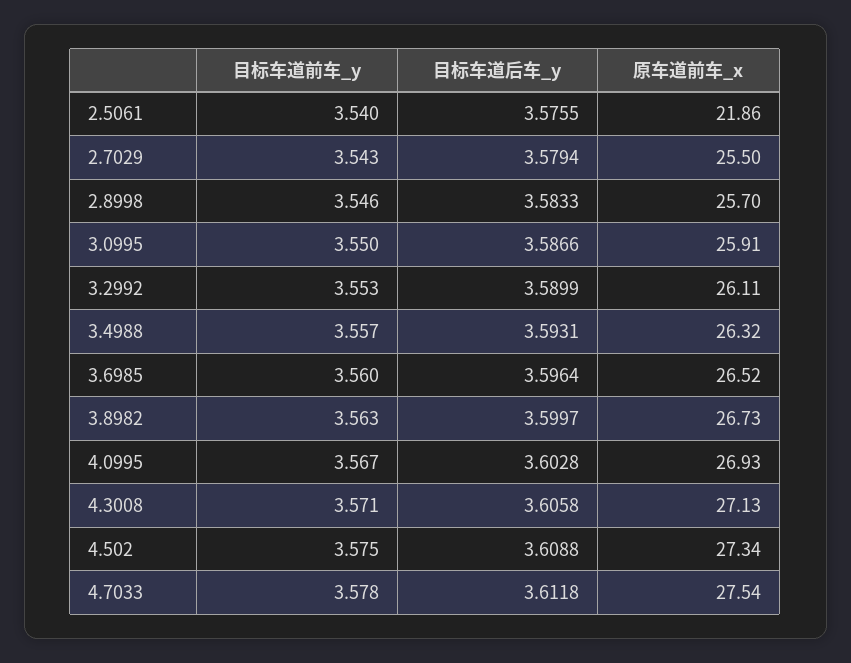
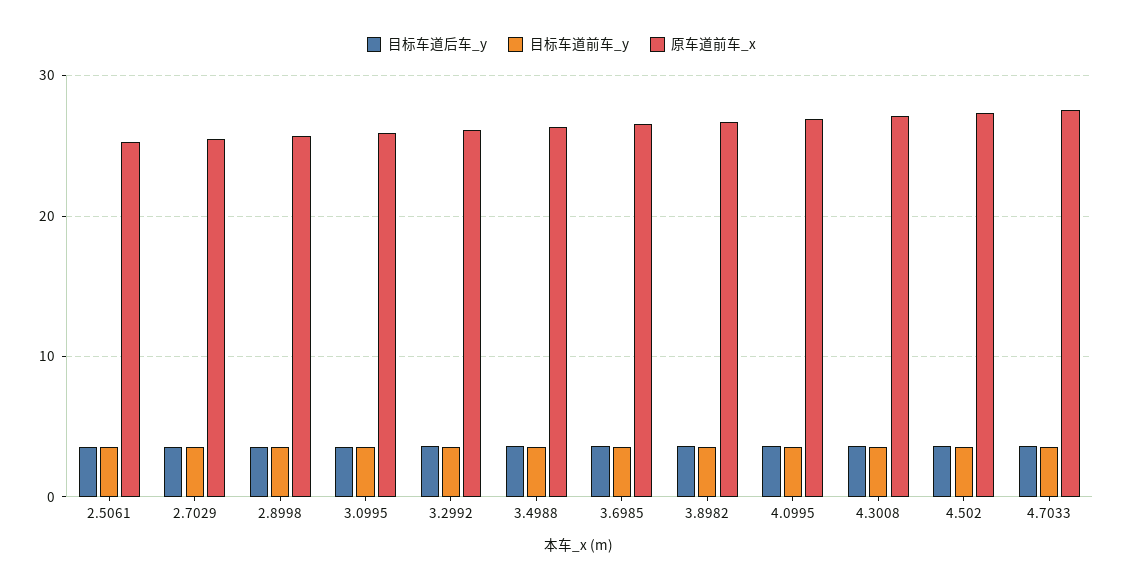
原车道前车_x, 2.5061: 21.86 -> 25

